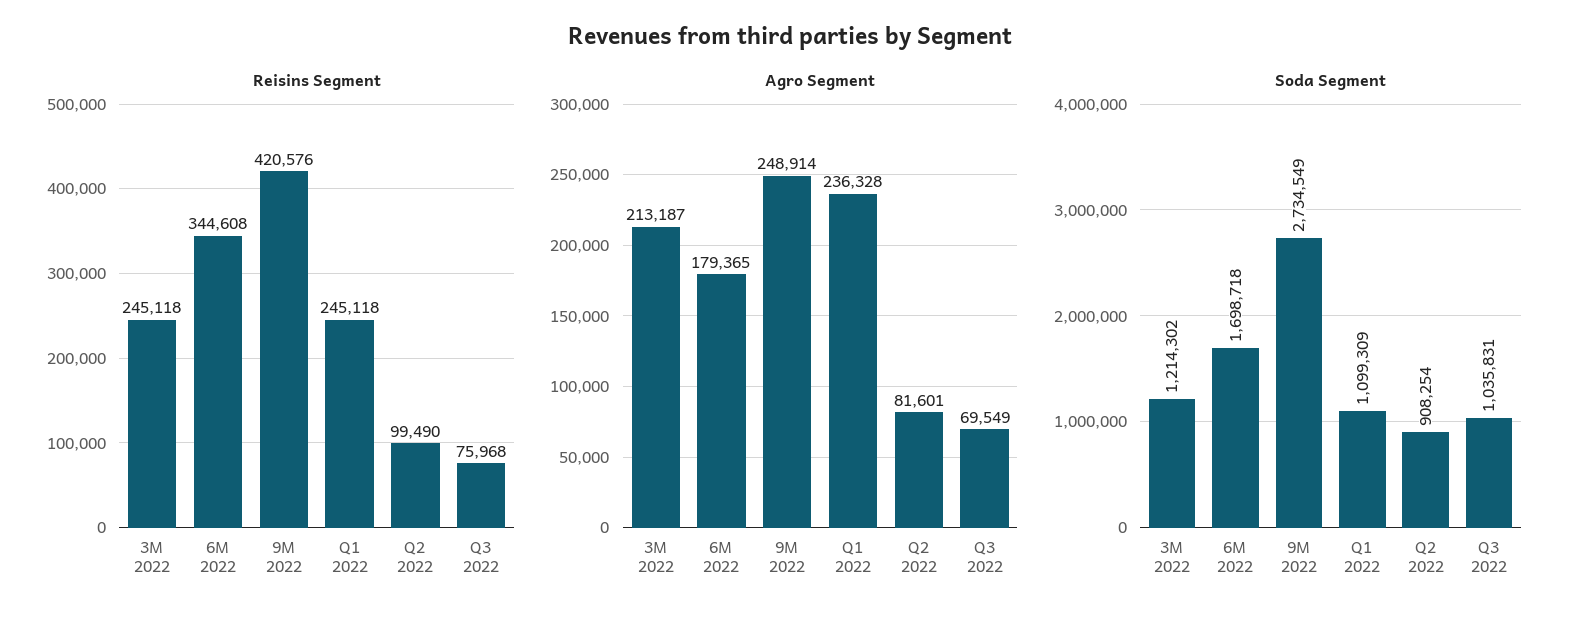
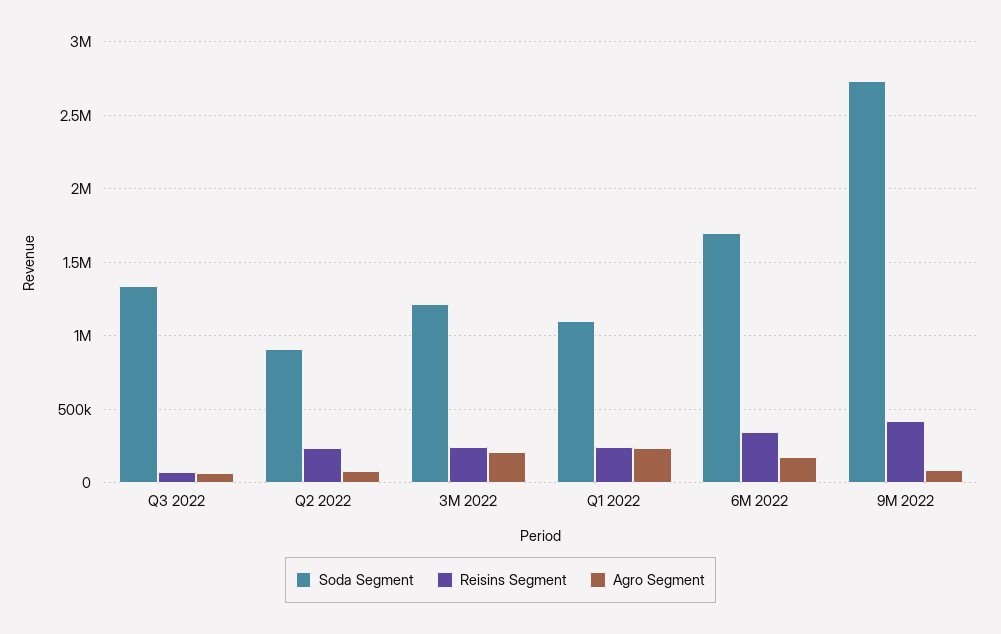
Reisins Segment, Q2 2022: 99490 -> 250000
Agro Segment, 9M 2022: 248914 -> 100000
Soda Segment, Q3 2022: 1035831 -> 1350000

